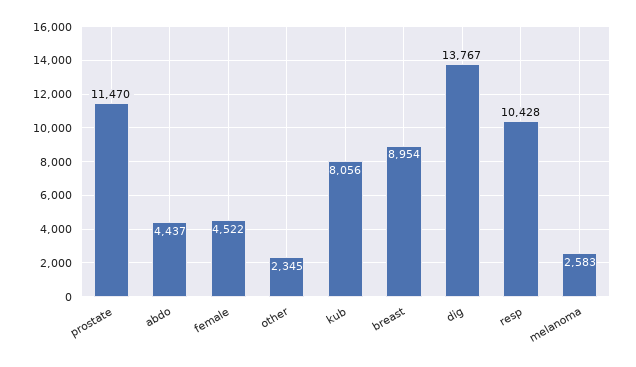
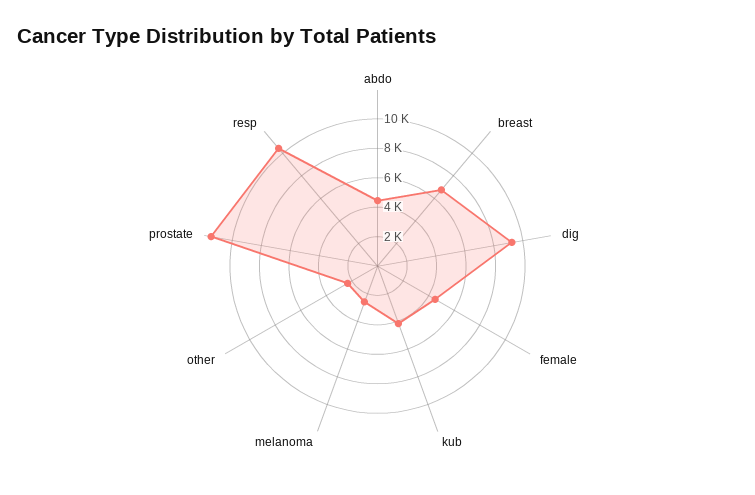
kub: 8056 -> 4000
breast: 8954 -> 7000
dig: 13767 -> 9000

